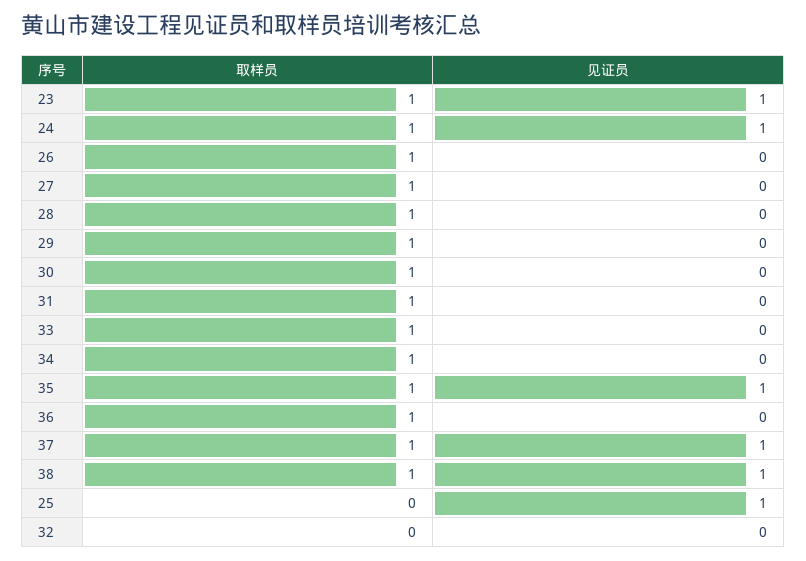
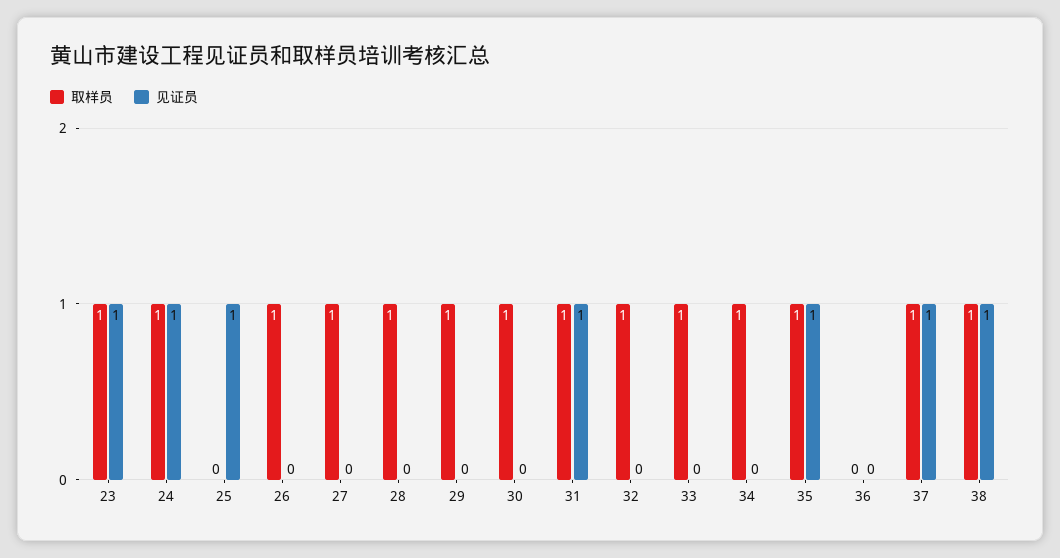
见证员, 31: 0 -> 1
取样员, 36: 1 -> 0
取样员, 32: 0 -> 1

